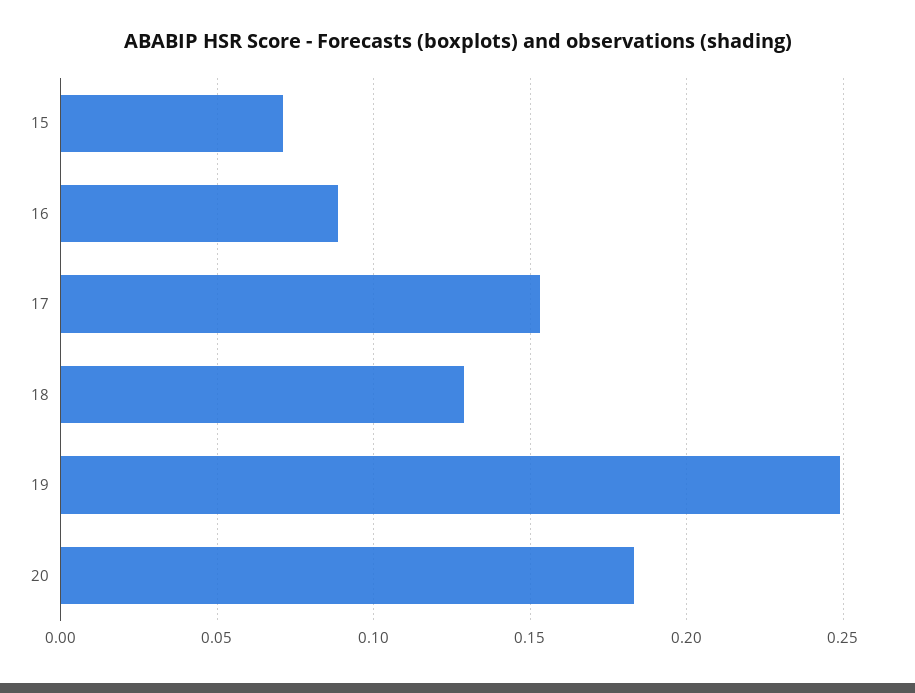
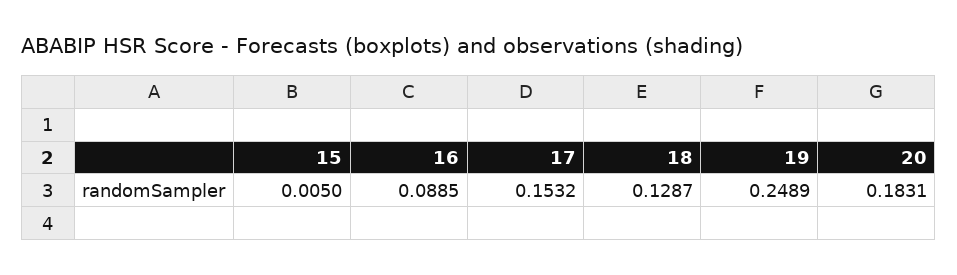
15: 0.07 -> 0.005

